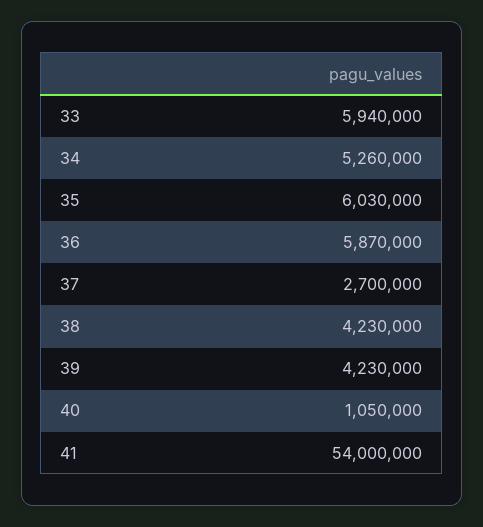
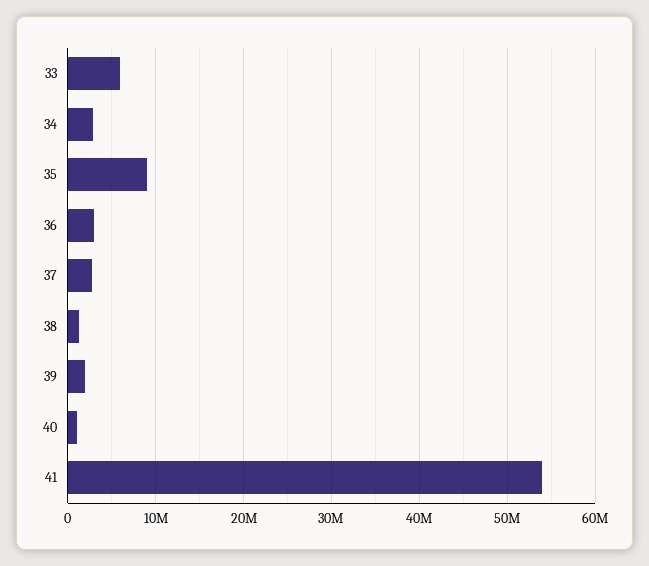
34: 5260000 -> 3000000
35: 6030000 -> 9000000
36: 5870000 -> 3000000
38: 4230000 -> 1000000
39: 4230000 -> 2000000

